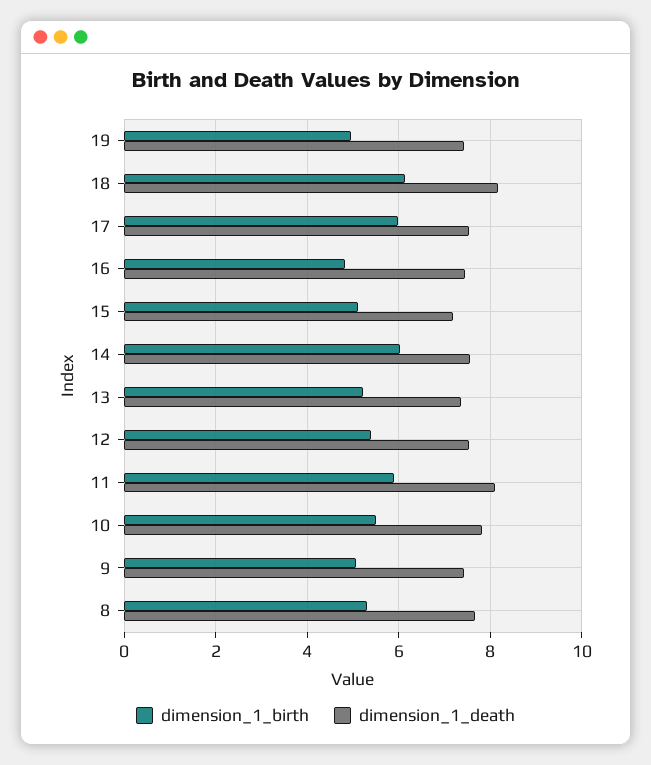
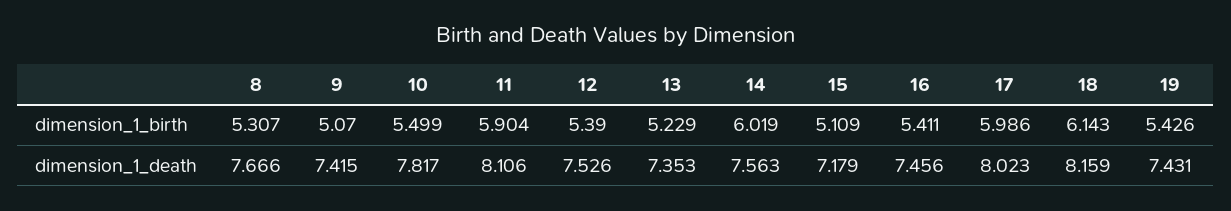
dimension_1_birth, 19: 5 -> 5.426
dimension_1_death, 17: 7.6 -> 8.023
dimension_1_birth, 16: 4.8 -> 5.411

